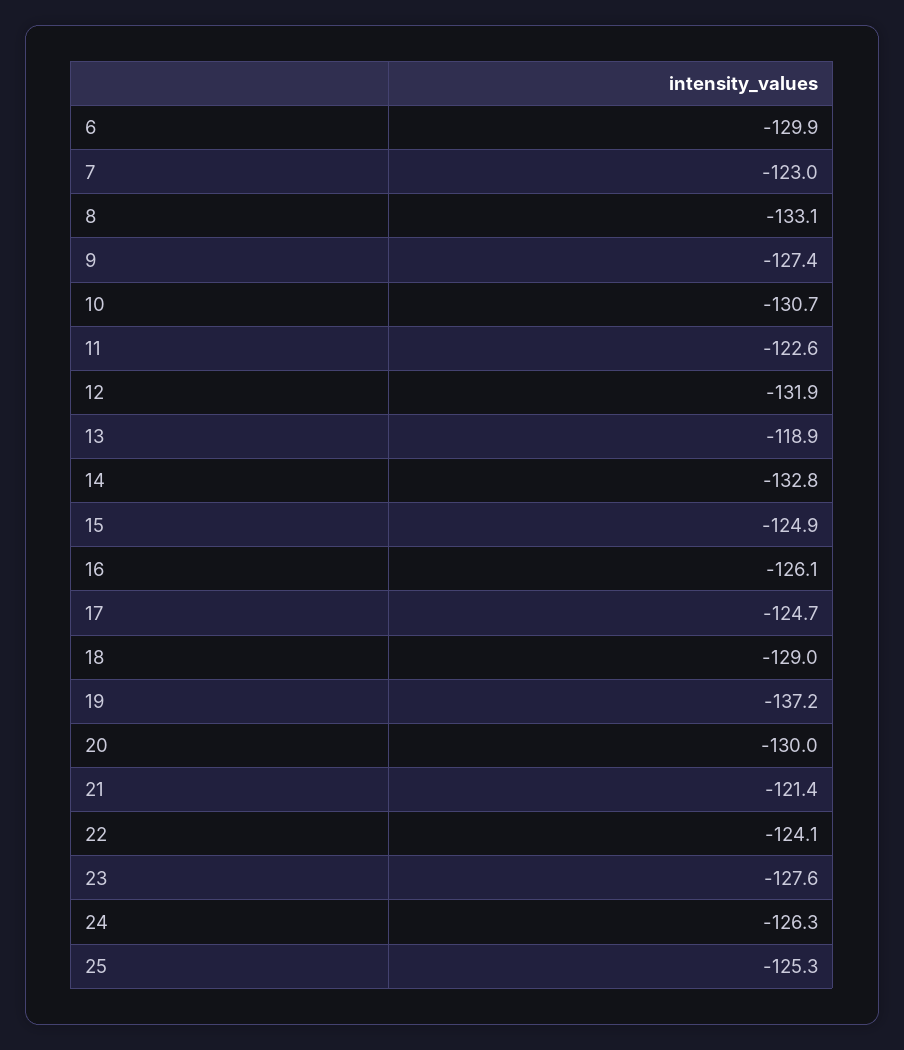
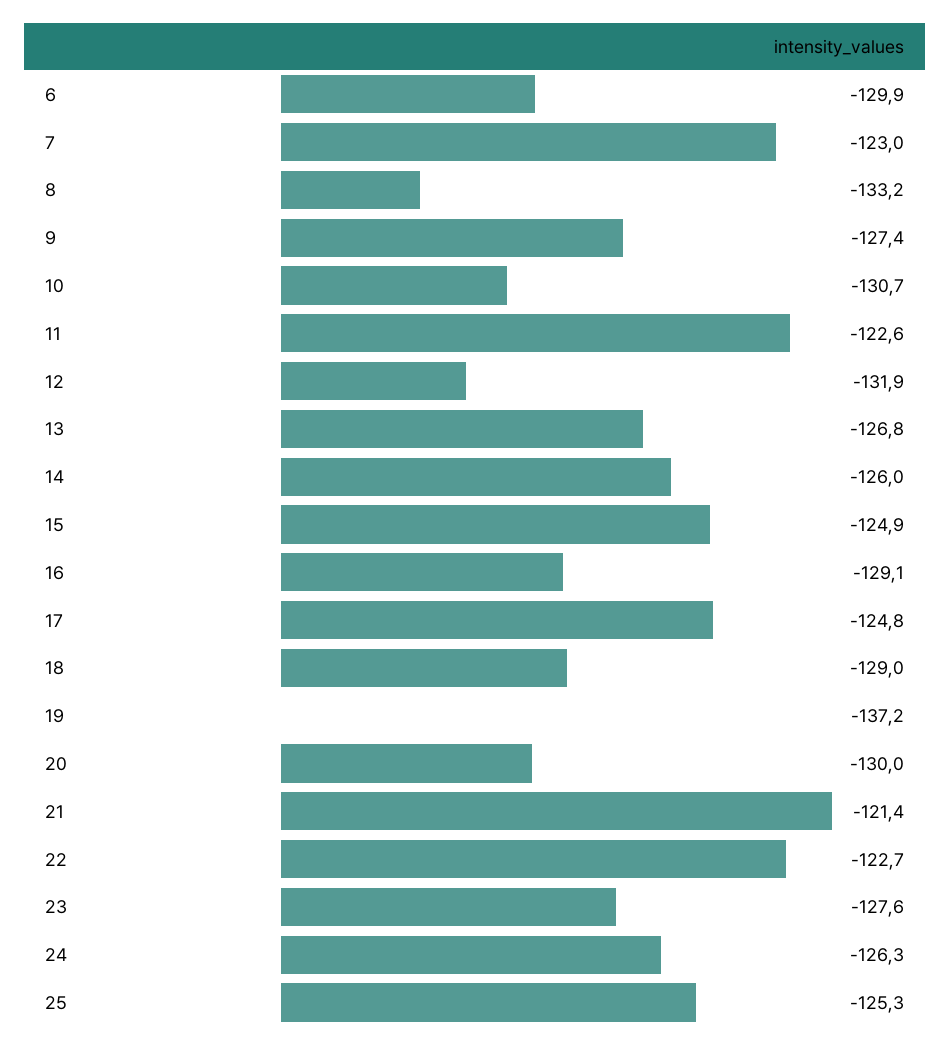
8: -133.1 -> -133.2
13: -118.9 -> -126.8
14: -132.8 -> -126
16: -126.1 -> -129.1
17: -124.7 -> -124.8
22: -124.1 -> -122.7

